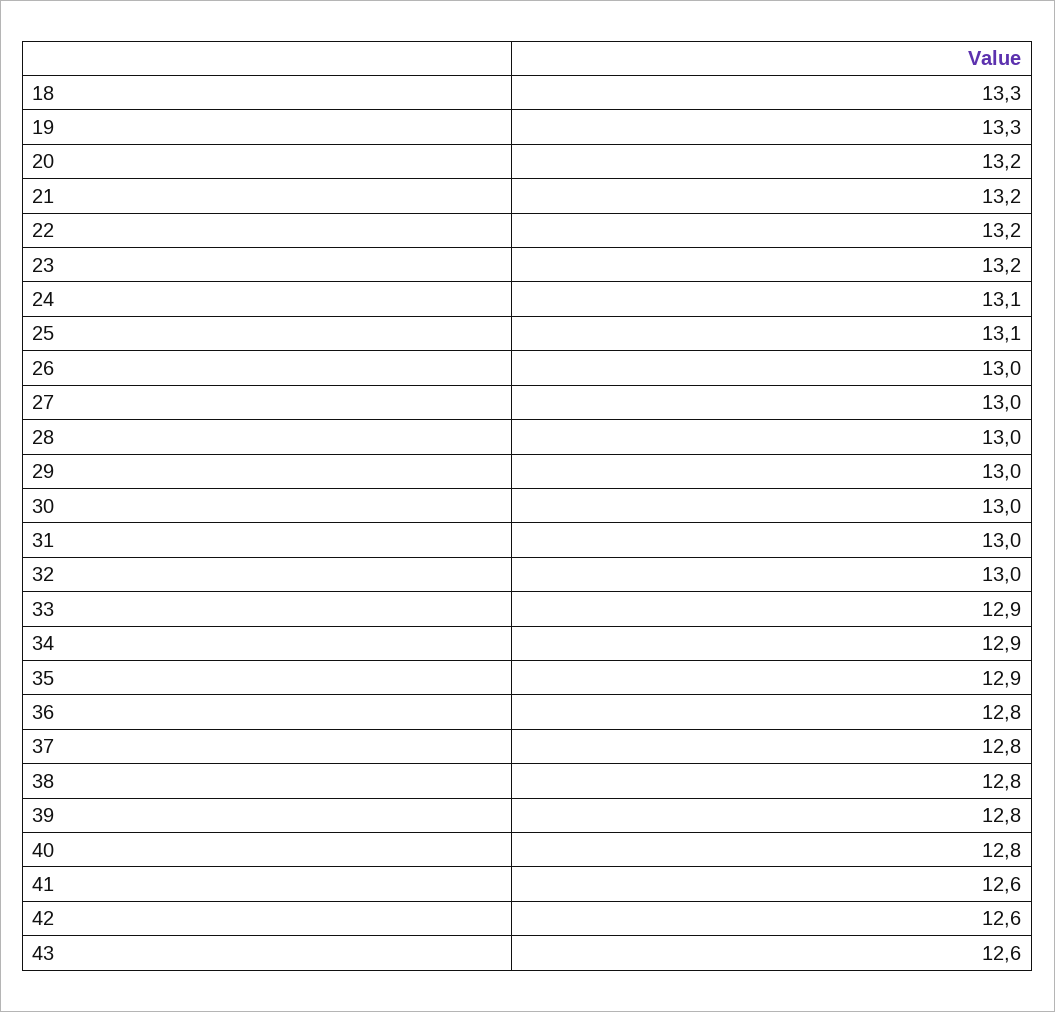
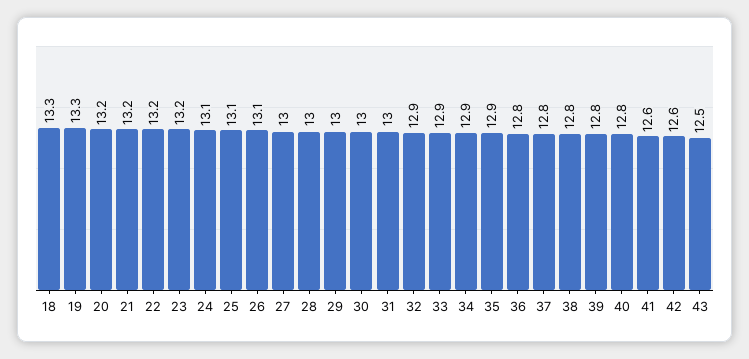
26: 13 -> 13.1
32: 13 -> 12.9
43: 12.6 -> 12.5

